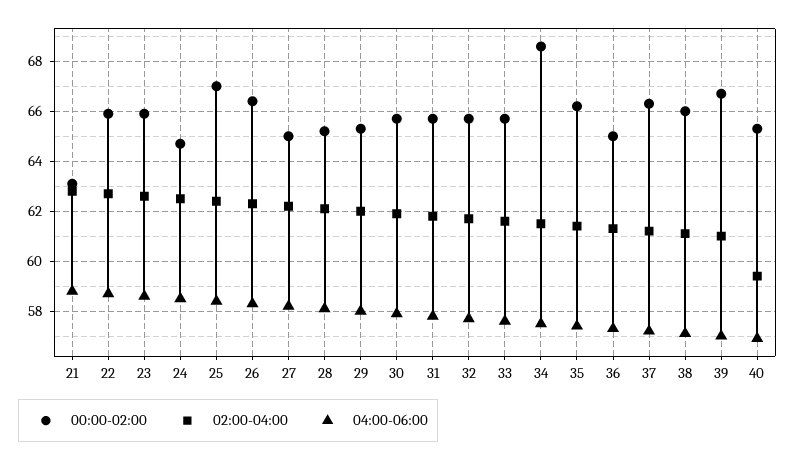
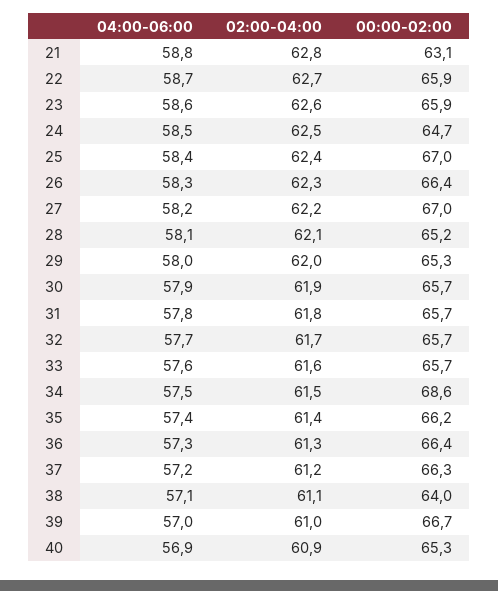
00:00-02:00, 27: 65 -> 67
00:00-02:00, 36: 65 -> 66.4
00:00-02:00, 38: 66 -> 64
02:00-04:00, 40: 59.5 -> 60.9

